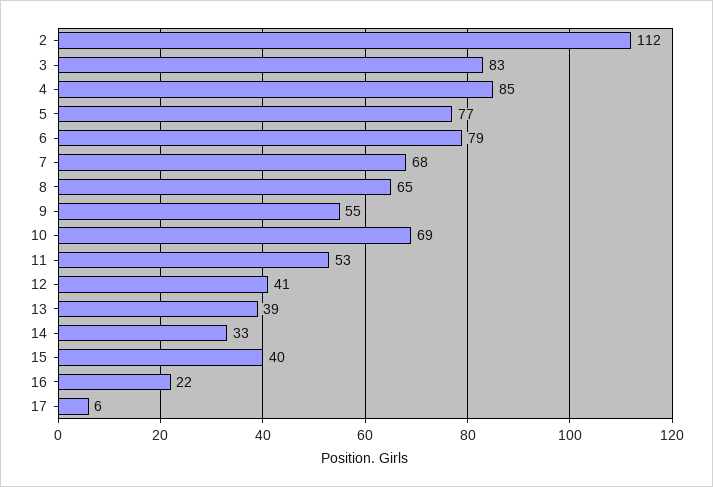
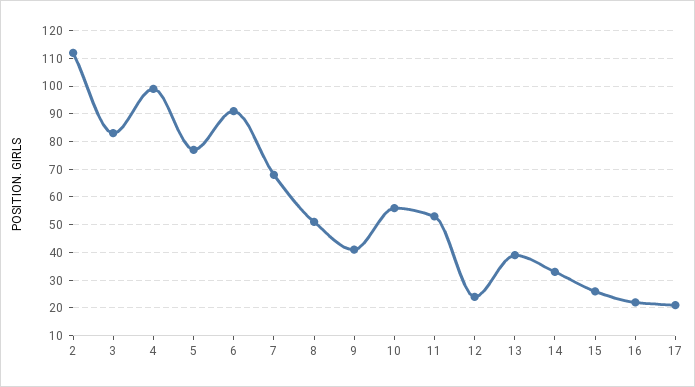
4: 85 -> 100
6: 79 -> 90
8: 65 -> 50
9: 55 -> 40
10: 69 -> 55
12: 41 -> 25
15: 40 -> 25
17: 6 -> 20

